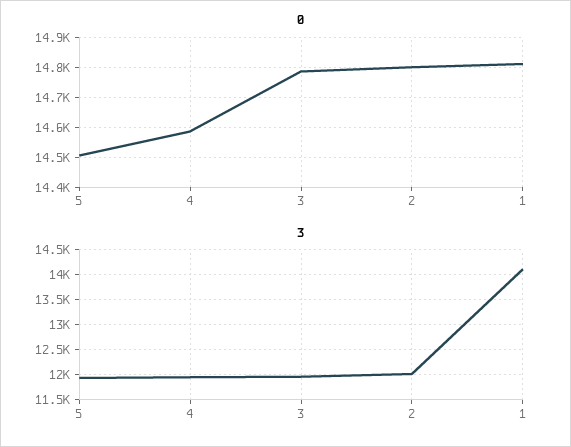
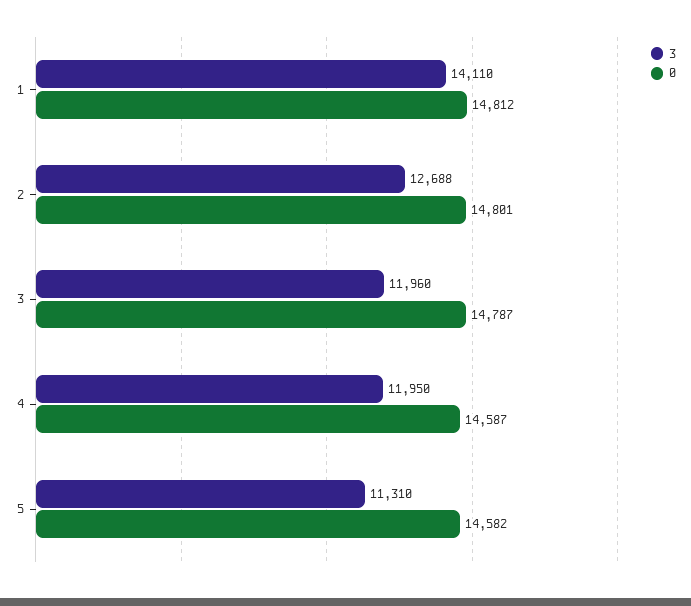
0, 5: 14500 -> 14582
3, 5: 12000 -> 11310
3, 2: 12000 -> 12688

